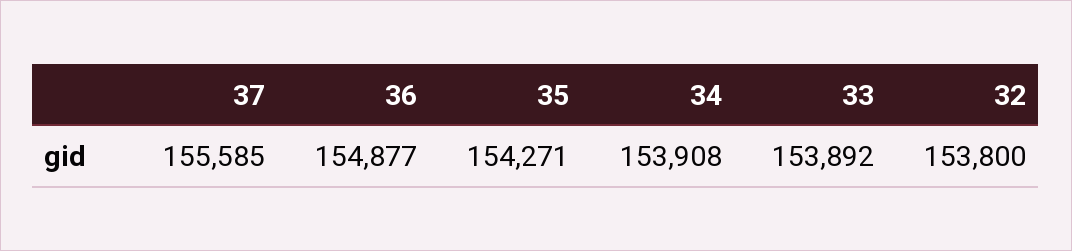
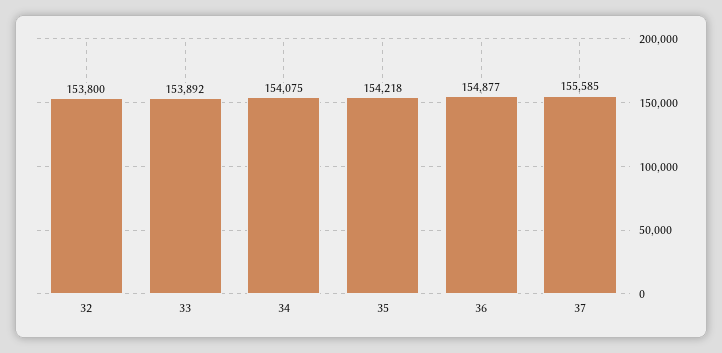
35: 154271 -> 154218
34: 153908 -> 154075

